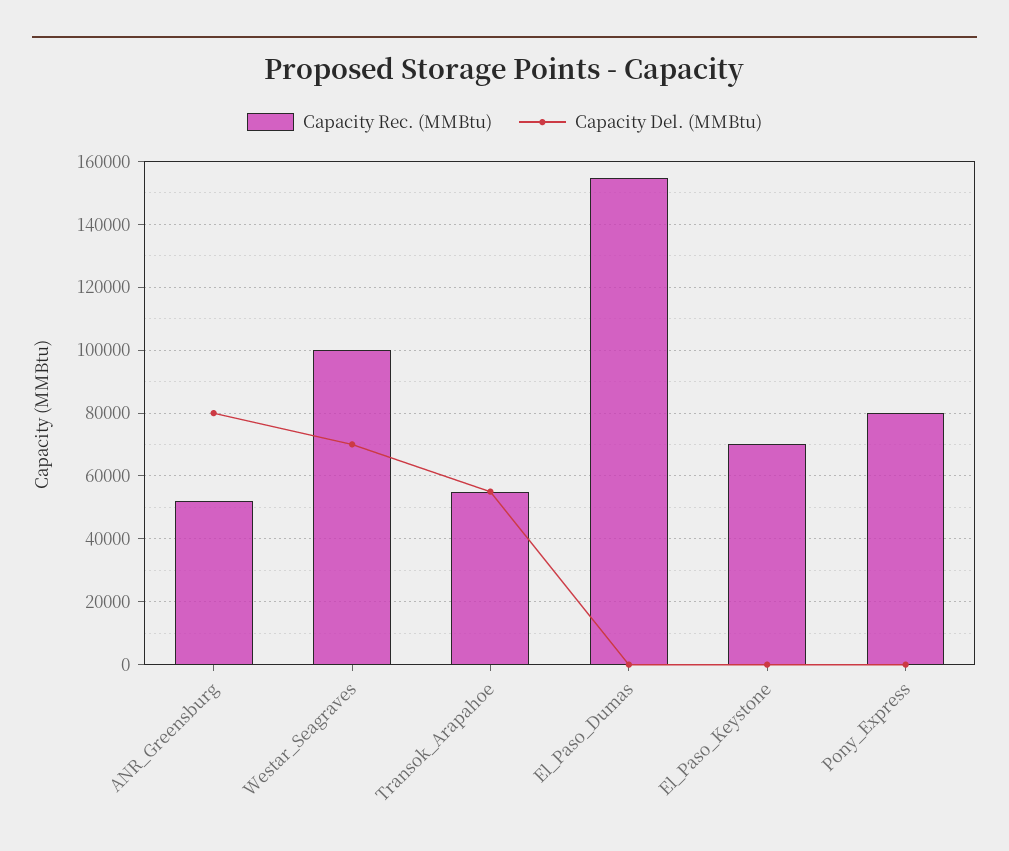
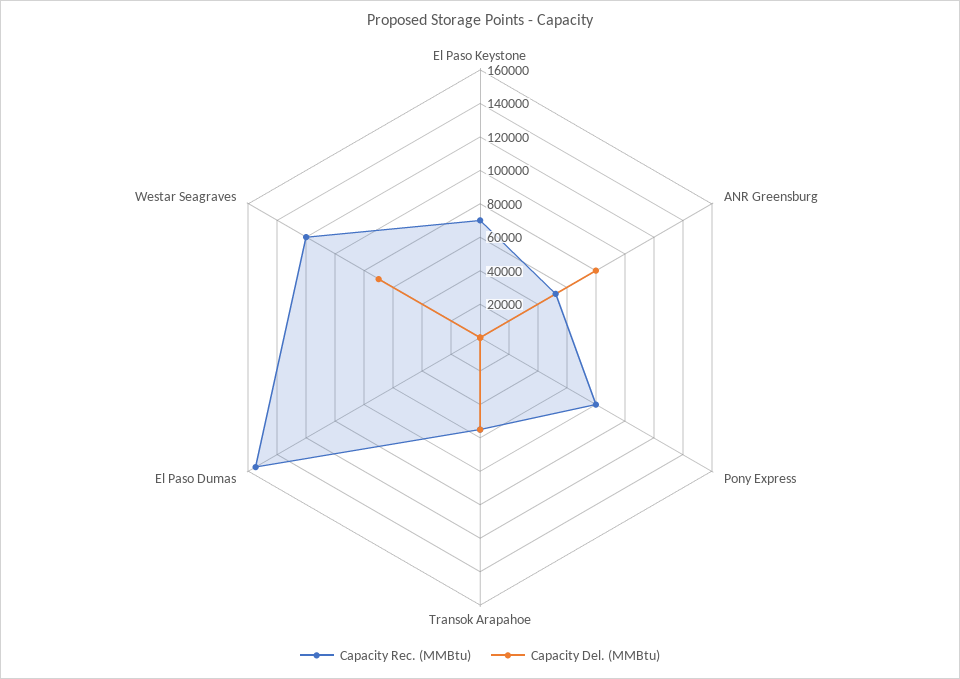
Capacity Rec. (MMBtu), Westar_Seagraves: 100000 -> 120000

